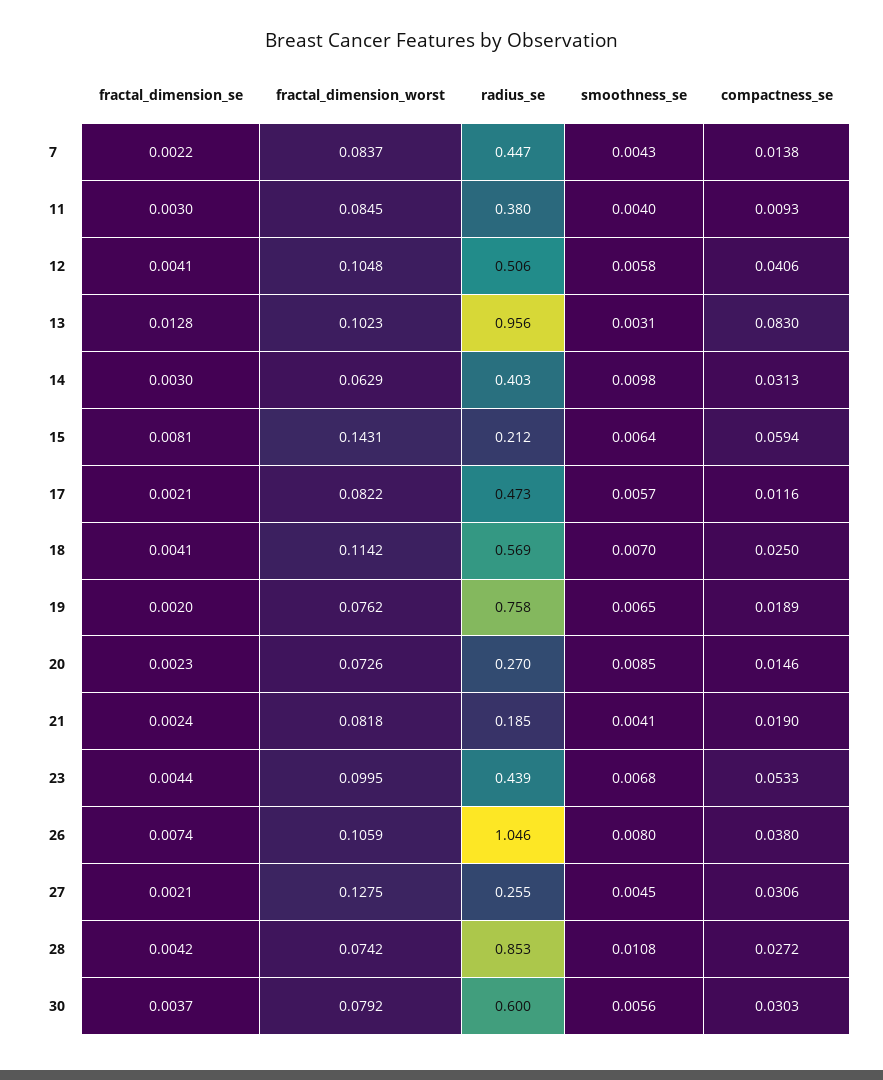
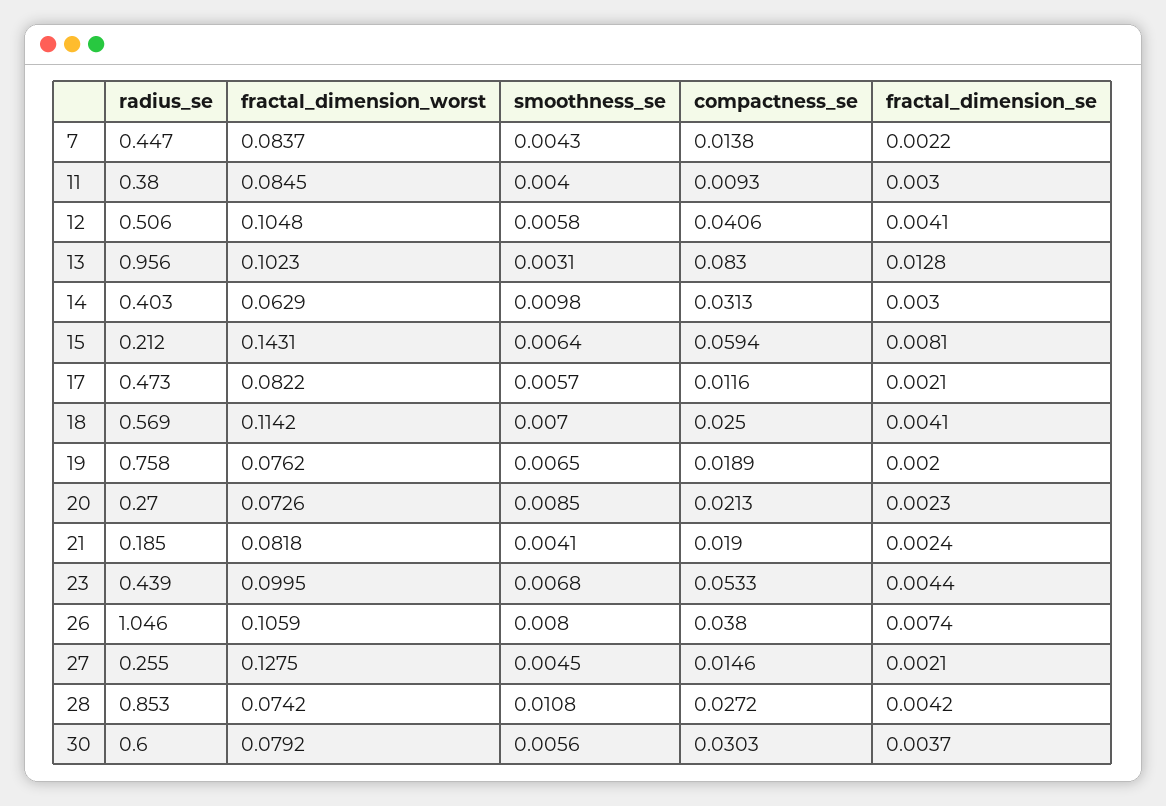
compactness_se, 20: 0.0146 -> 0.0213
compactness_se, 27: 0.0306 -> 0.0146

